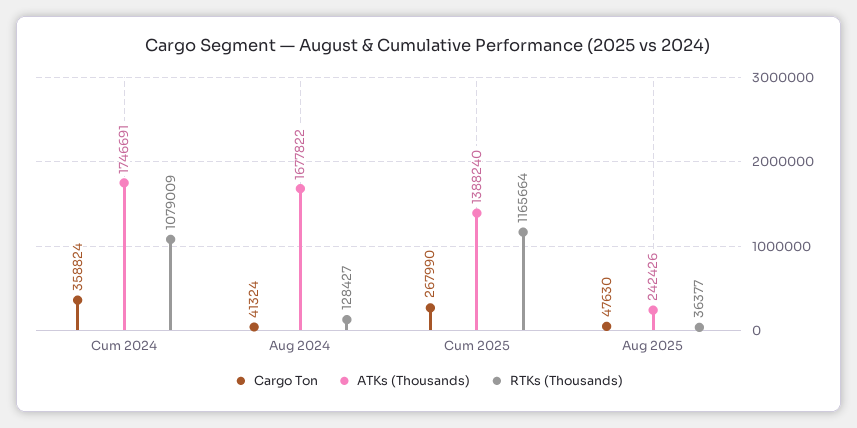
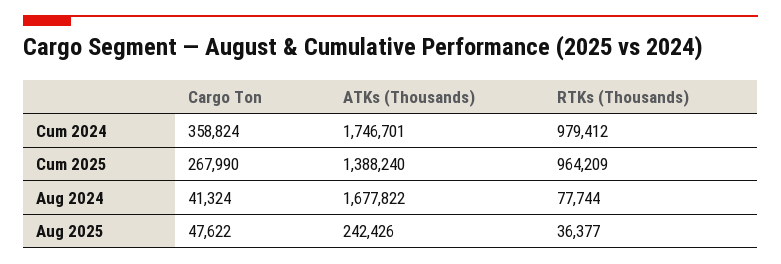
ATKs (Thousands), Cum 2024: 1746691 -> 1746701
RTKs (Thousands), Cum 2024: 1079009 -> 979412
RTKs (Thousands), Aug 2024: 128427 -> 77744
RTKs (Thousands), Cum 2025: 1165664 -> 964209
Cargo Ton, Aug 2025: 47630 -> 47622

